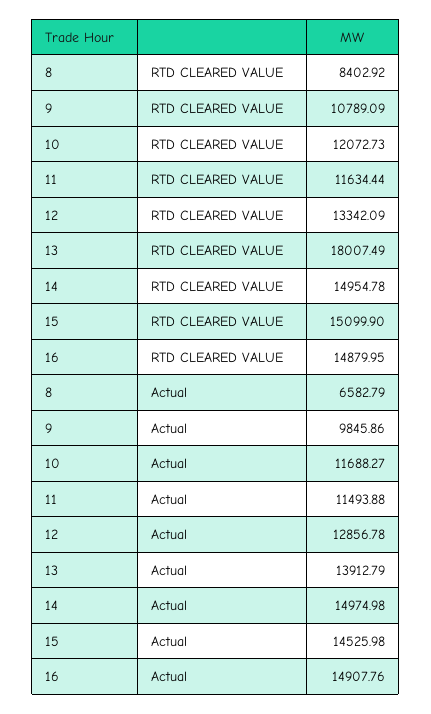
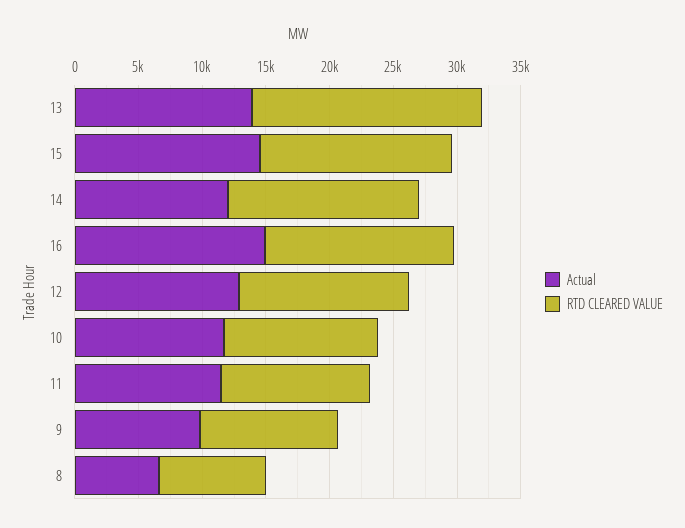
Actual, 14: 14974.98 -> 12000

